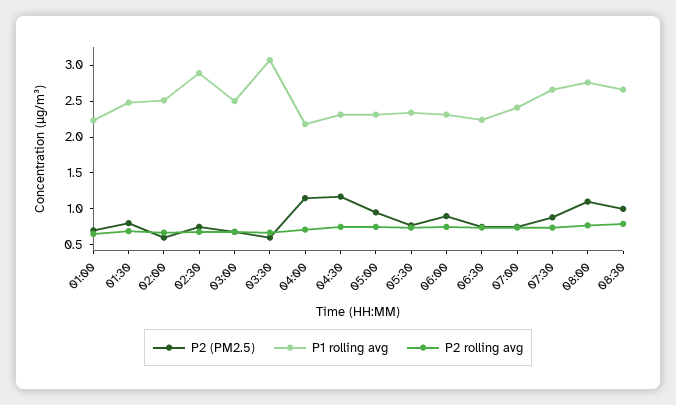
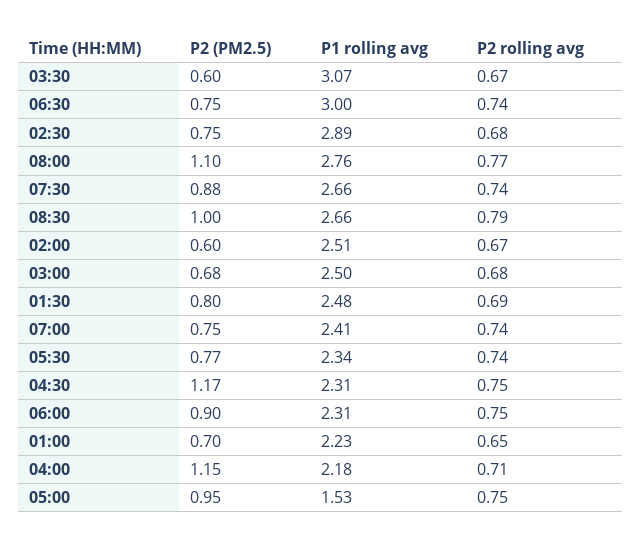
P1 rolling avg, 05:00: 2.25 -> 1.53
P1 rolling avg, 06:30: 2.25 -> 3

